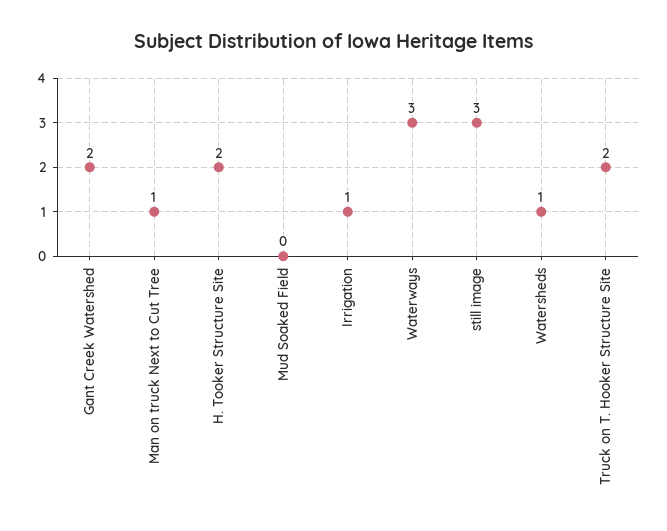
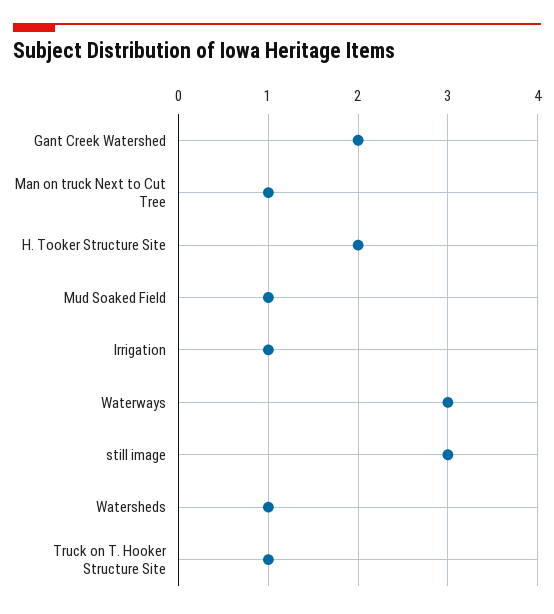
Mud Soaked Field: 0 -> 1
Truck on T. Hooker Structure Site: 2 -> 1

